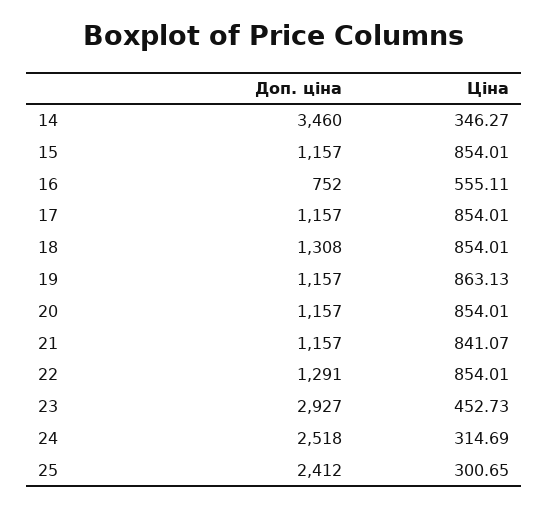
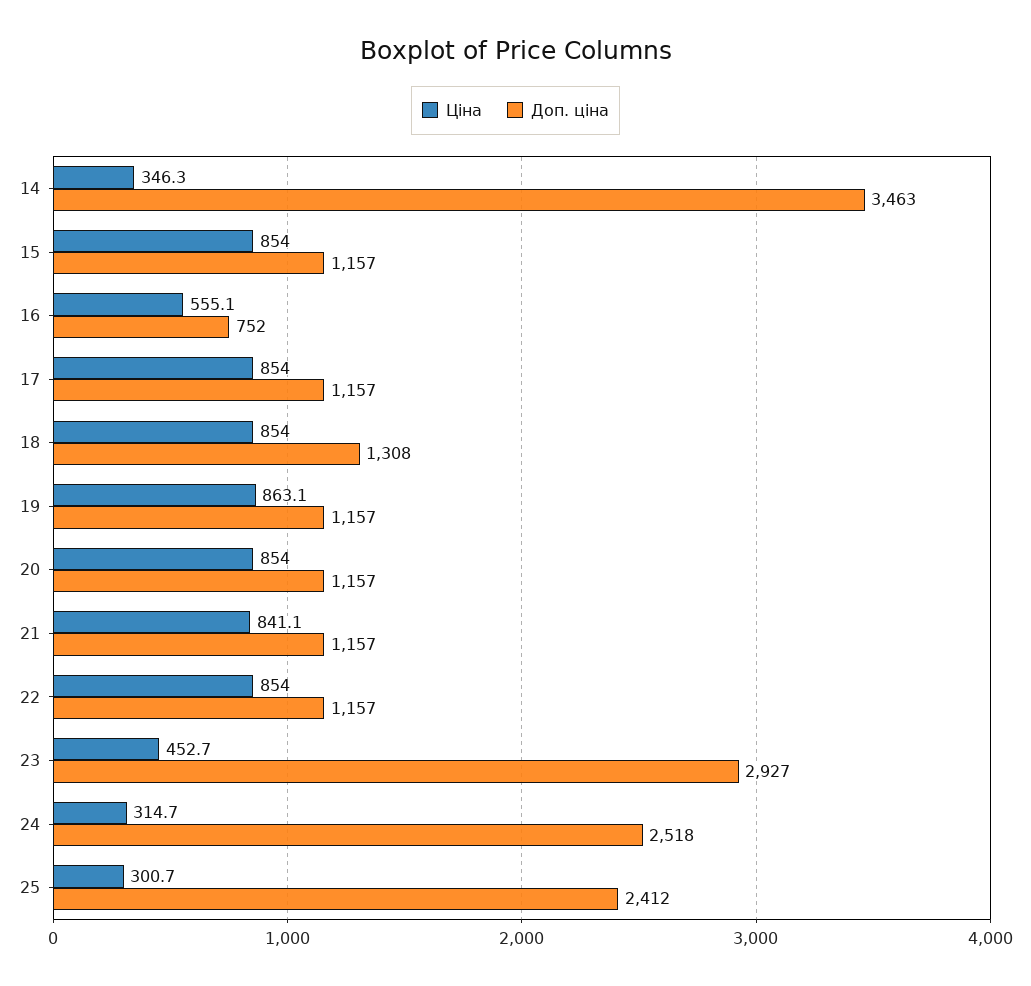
Доп. ціна, 14: 3460 -> 3463
Доп. ціна, 22: 1291 -> 1157

